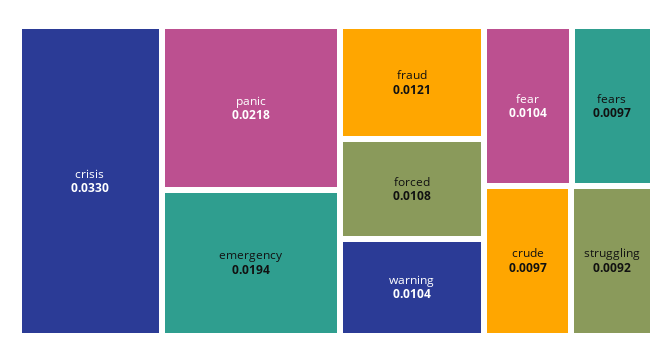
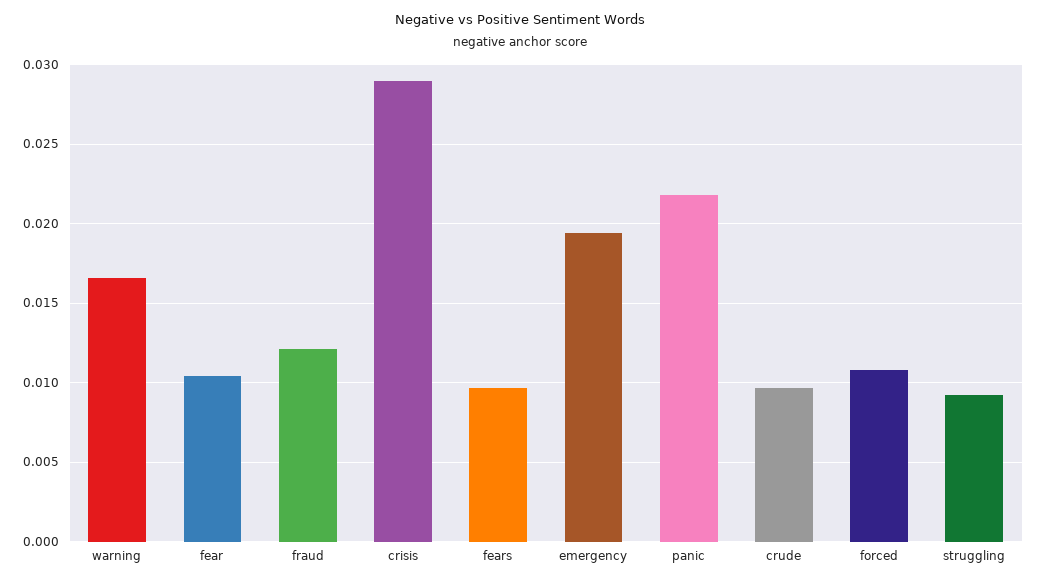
crisis: 0.033 -> 0.029
warning: 0.0104 -> 0.0165

